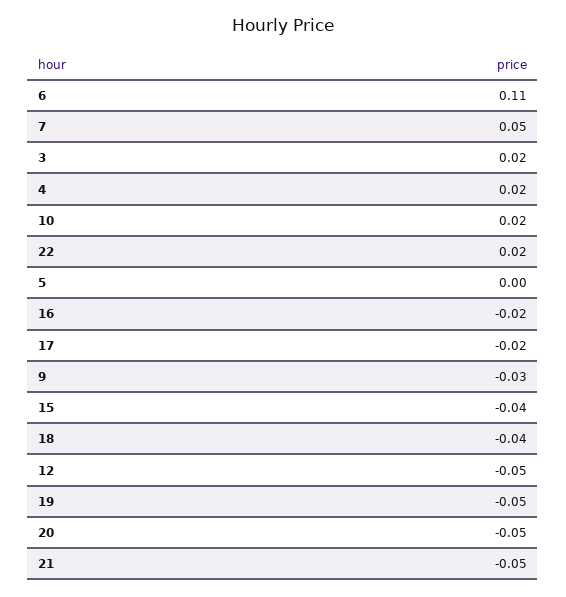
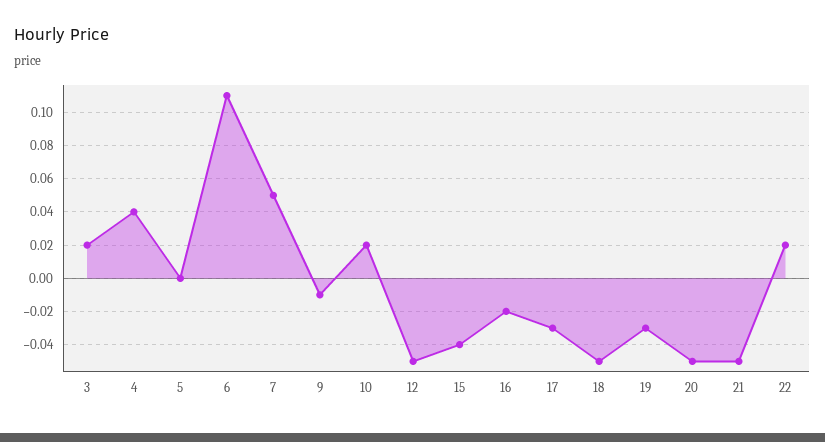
4: 0.02 -> 0.04
17: -0.02 -> -0.03
9: -0.03 -> -0.01
18: -0.04 -> -0.05
19: -0.05 -> -0.03

